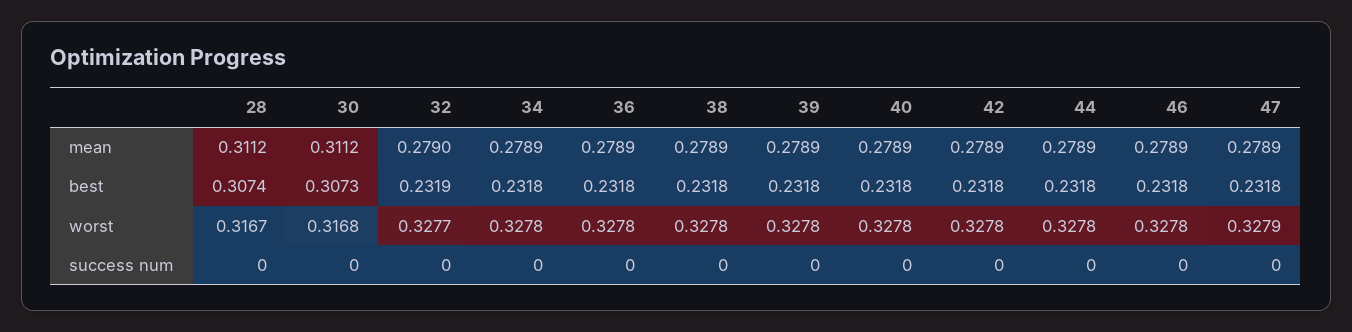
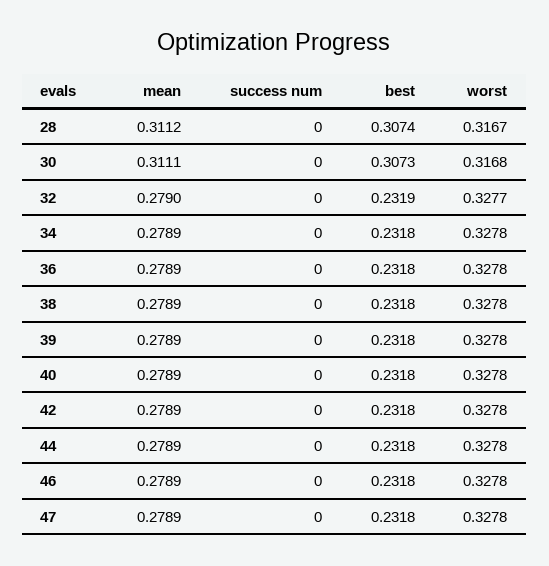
30, mean: 0.3112 -> 0.3111
47, worst: 0.3279 -> 0.3278

